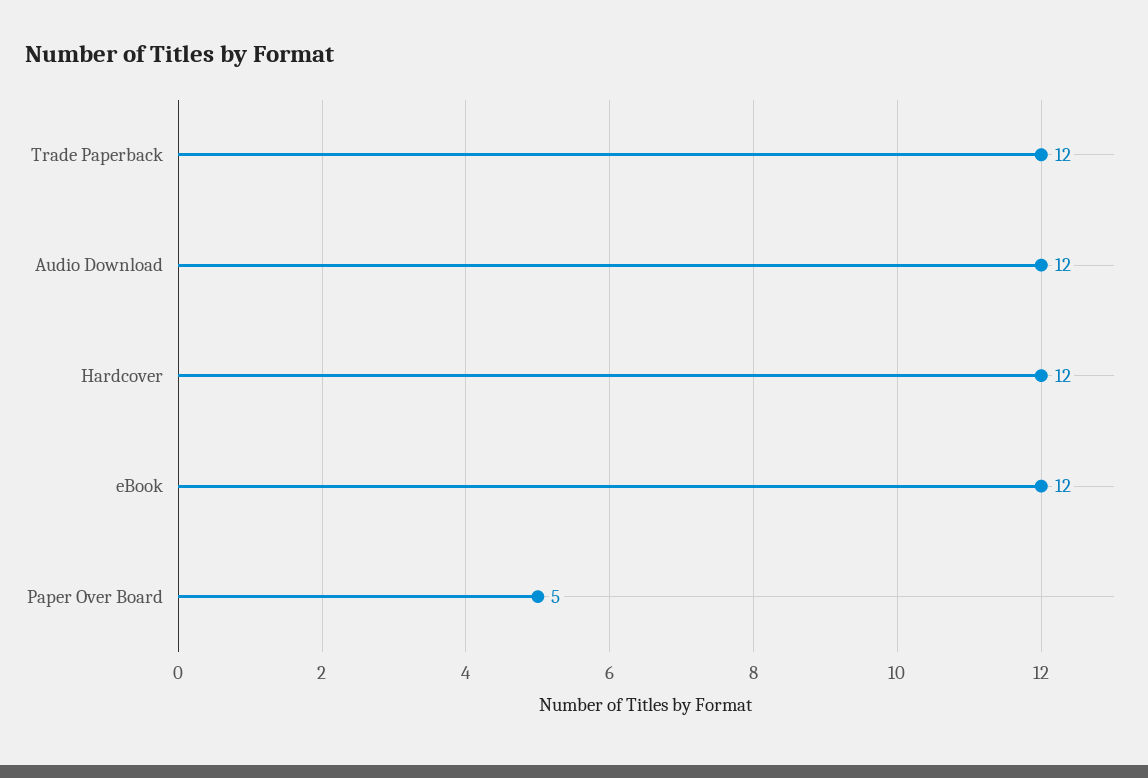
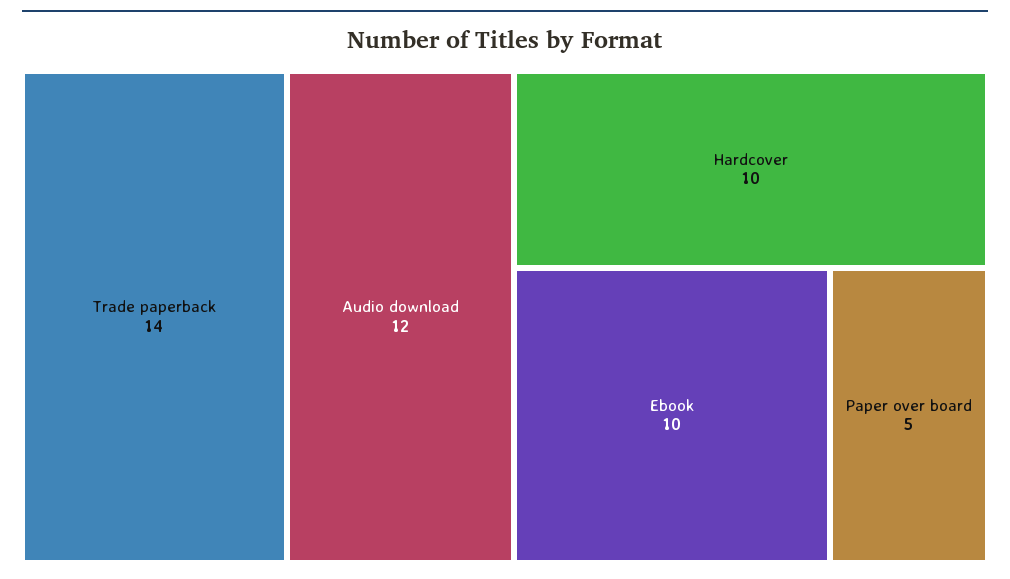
Trade Paperback: 12 -> 14
Hardcover: 12 -> 10
eBook: 12 -> 10

